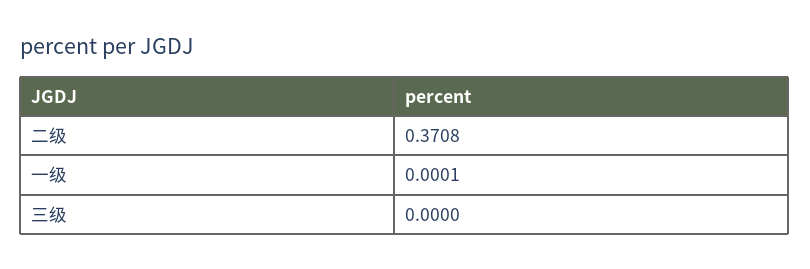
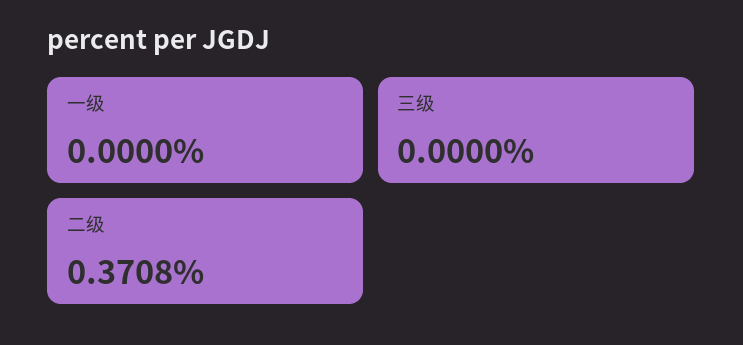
一级: 0.0001 -> 0

